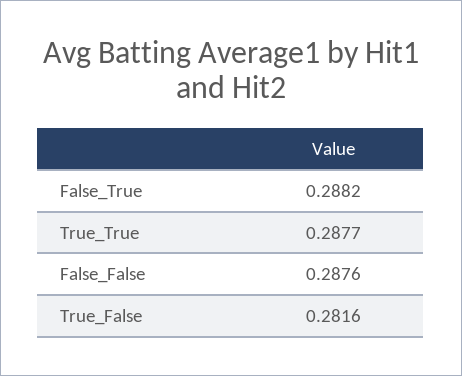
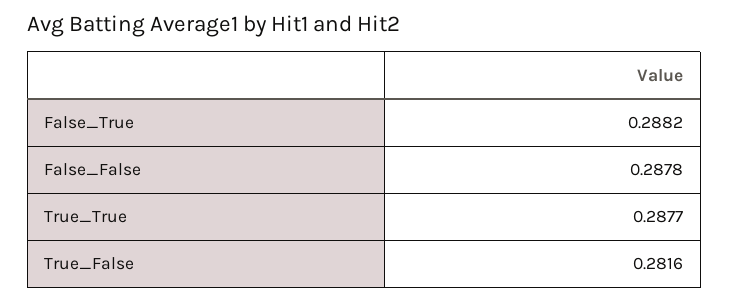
False_False: 0.2876 -> 0.2878

